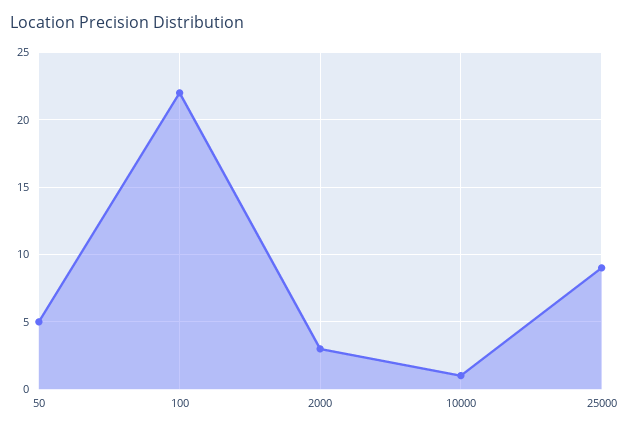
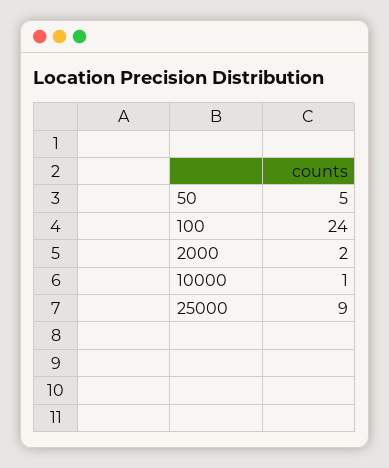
100: 22 -> 24
2000: 3 -> 2

